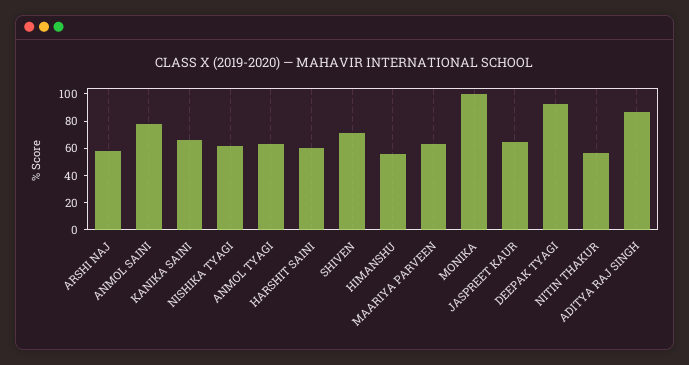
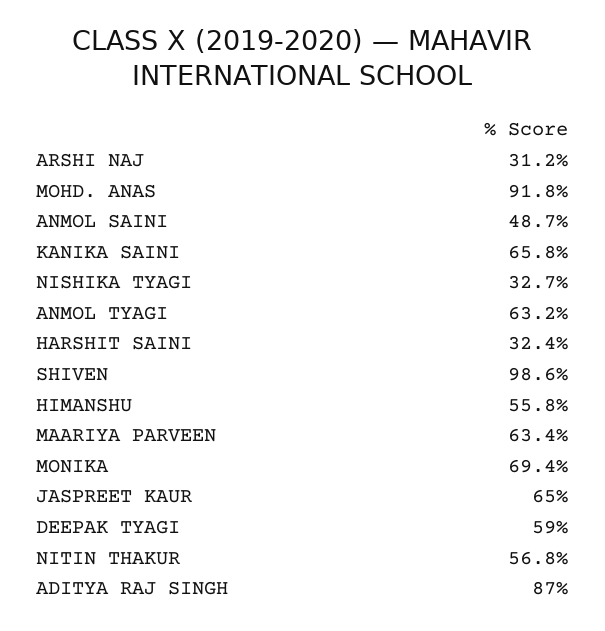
ARSHI NAJ: 60 -> 31.2
ANMOL SAINI: 80 -> 48.7
NISHIKA TYAGI: 60 -> 32.7
HARSHIT SAINI: 60 -> 32.4
SHIVEN: 70 -> 98.6
MONIKA: 100 -> 69.4
DEEPAK TYAGI: 90 -> 59
MOHD. ANAS: none -> 91.8

